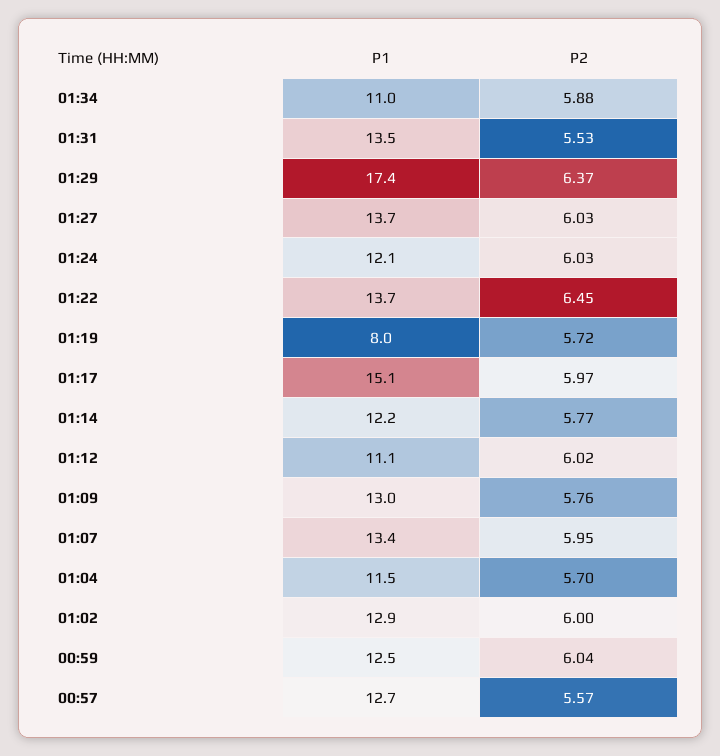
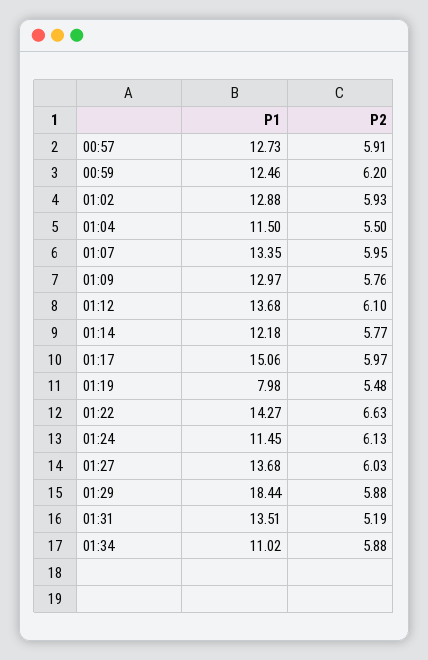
P2, 01:31: 5.53 -> 5.19
P1, 01:29: 17.4 -> 18.44
P2, 01:29: 6.37 -> 5.88
P1, 01:24: 12.1 -> 11.45
P2, 01:24: 6.03 -> 6.13
P1, 01:22: 13.7 -> 14.27
P2, 01:22: 6.45 -> 6.63
P2, 01:19: 5.72 -> 5.48
P1, 01:12: 11.1 -> 13.68
P2, 01:12: 6.02 -> 6.1
P2, 01:04: 5.7 -> 5.5
P2, 01:02: 6 -> 5.93
P2, 00:59: 6.04 -> 6.2
P2, 00:57: 5.57 -> 5.91

